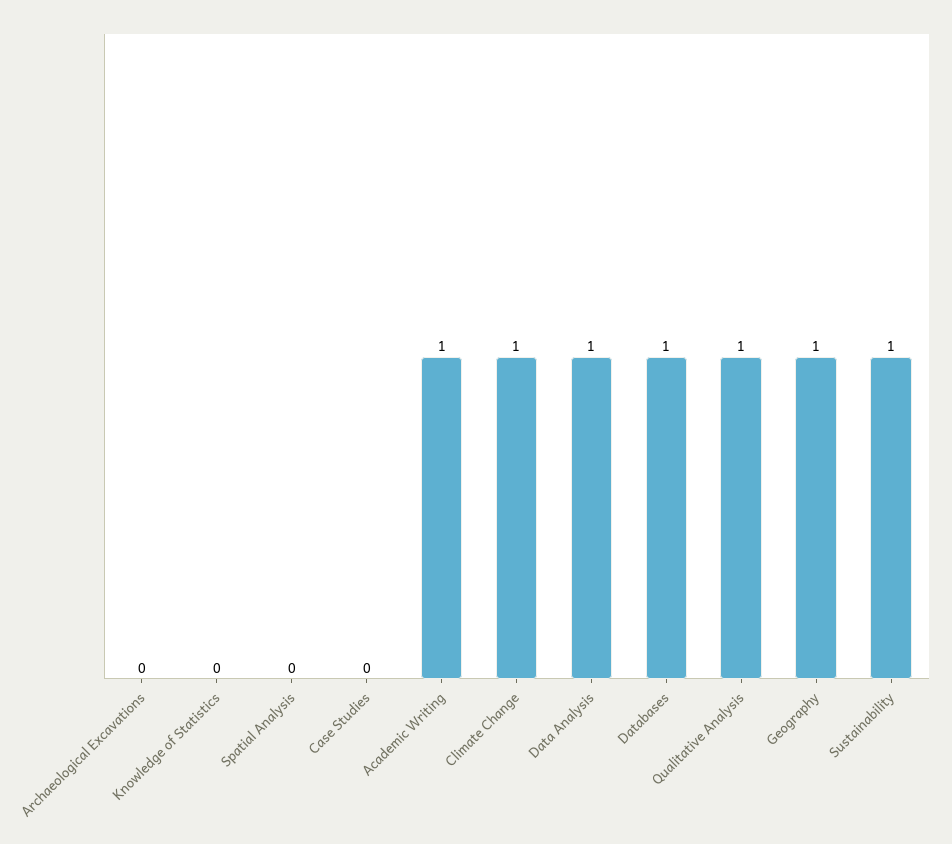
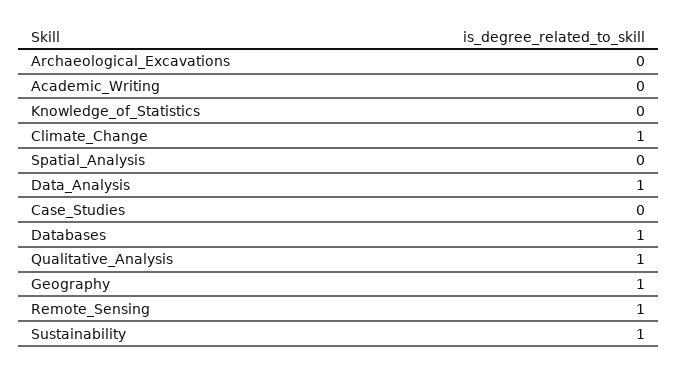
Academic Writing: 1 -> 0
Remote_Sensing: none -> 1

